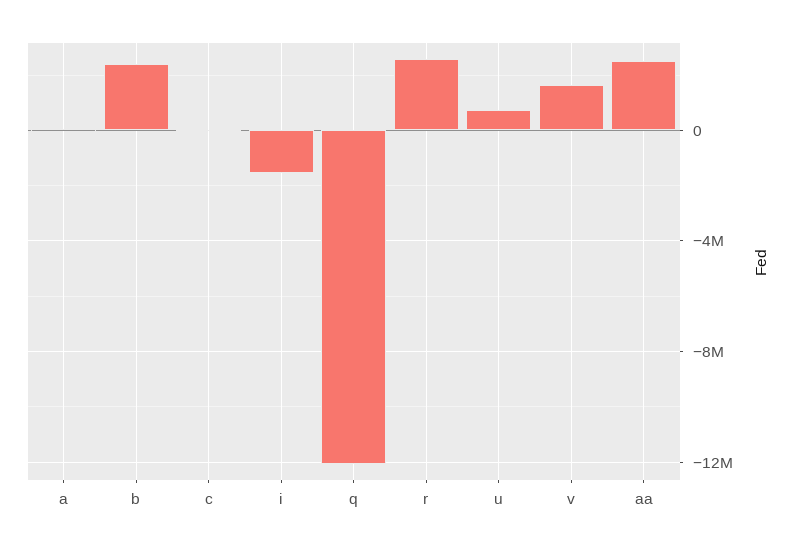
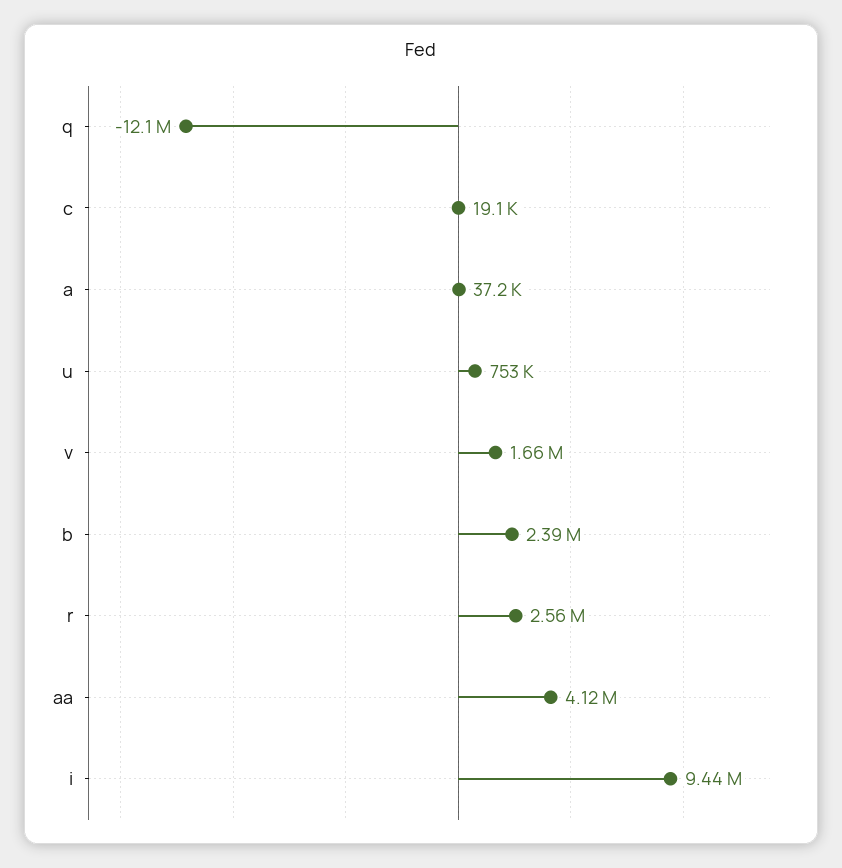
i: -1500000 -> 9440000
aa: 2500000 -> 4120000

